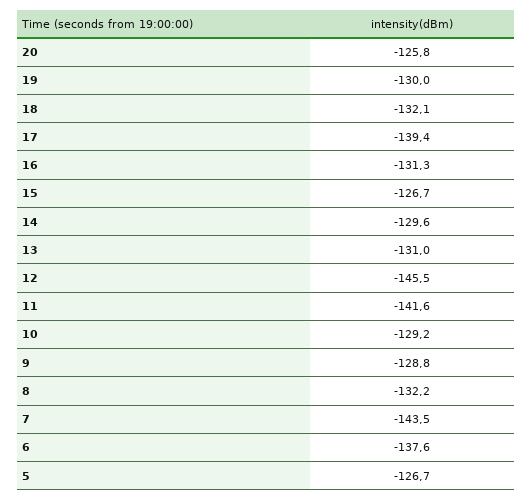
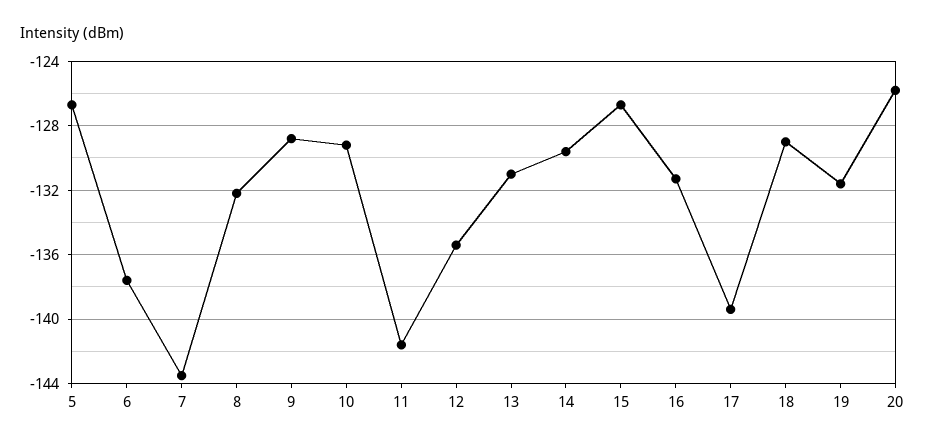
19: -130 -> -131.5
18: -132.1 -> -129
12: -145.5 -> -135.5

